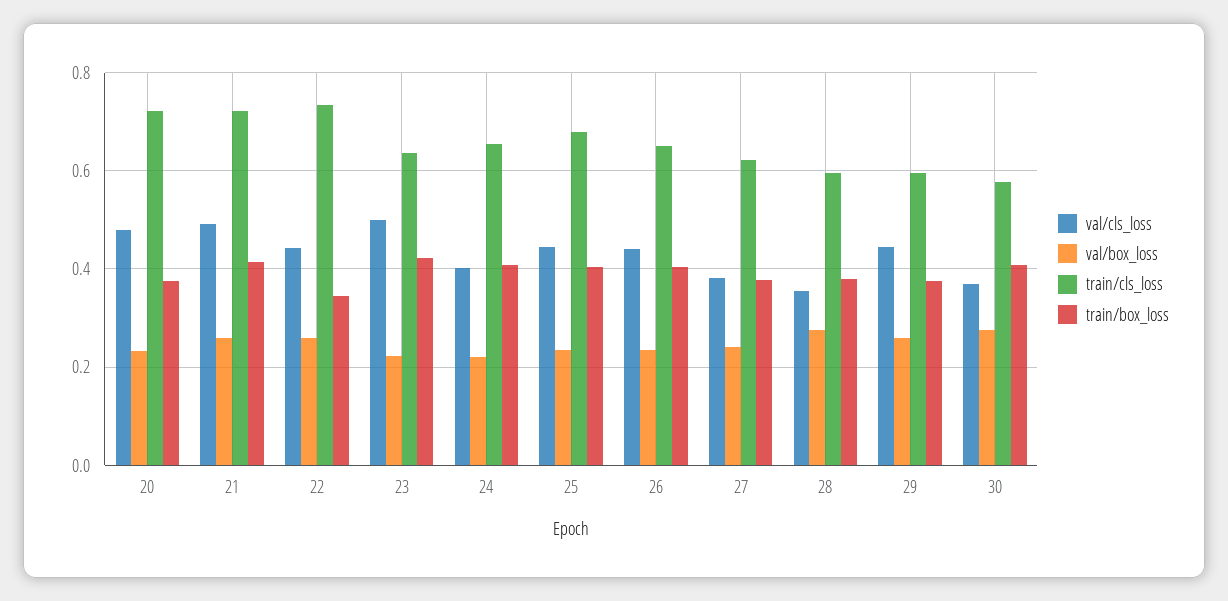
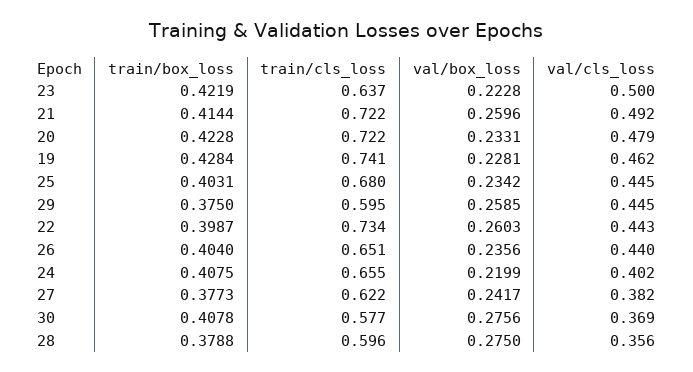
train/box_loss, 20: 0.38 -> 0.4228
train/box_loss, 22: 0.34 -> 0.3987
train/box_loss, 19: none -> 0.4284
train/cls_loss, 19: none -> 0.741
val/box_loss, 19: none -> 0.2281
val/cls_loss, 19: none -> 0.462

